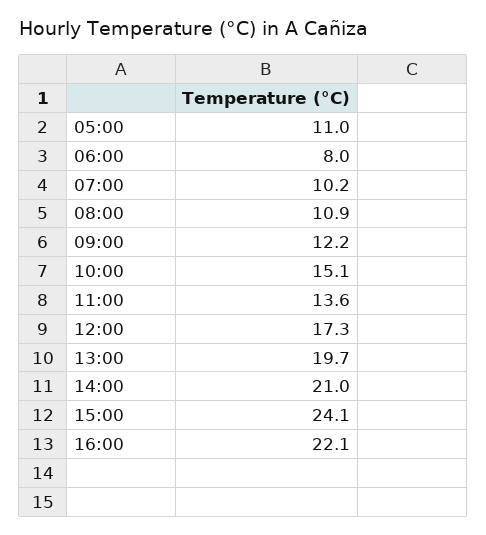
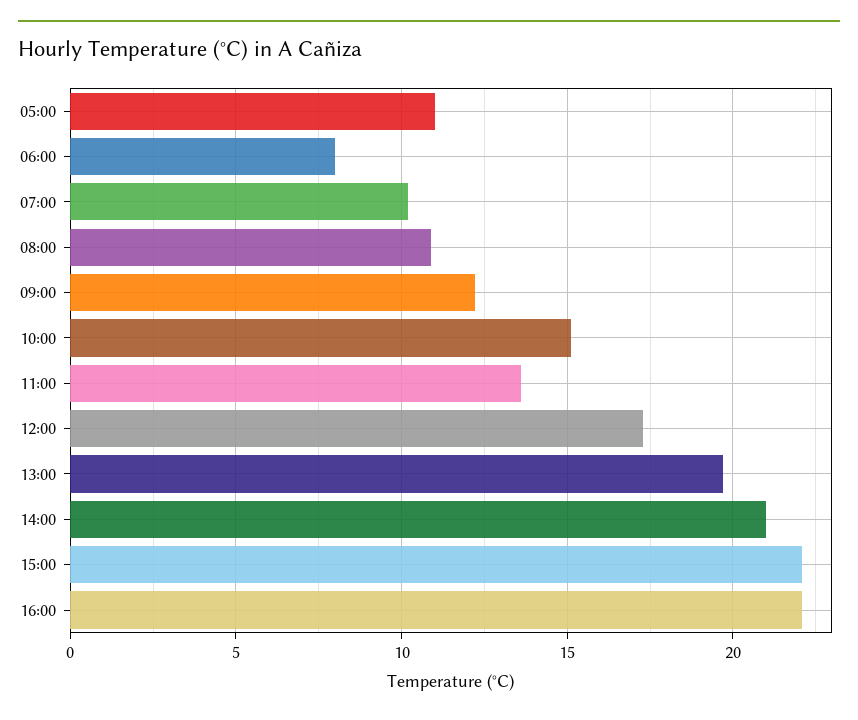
15:00: 24.1 -> 22

